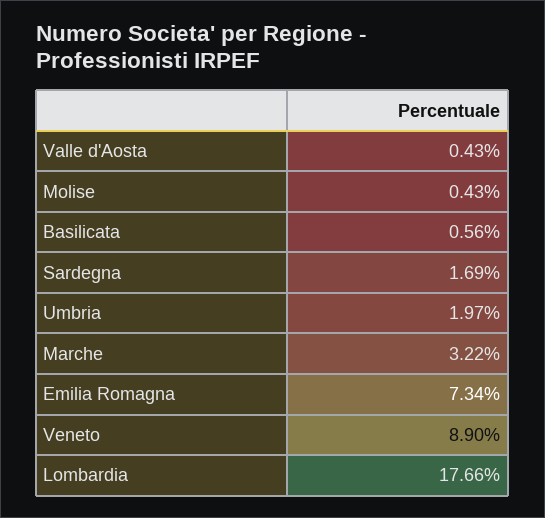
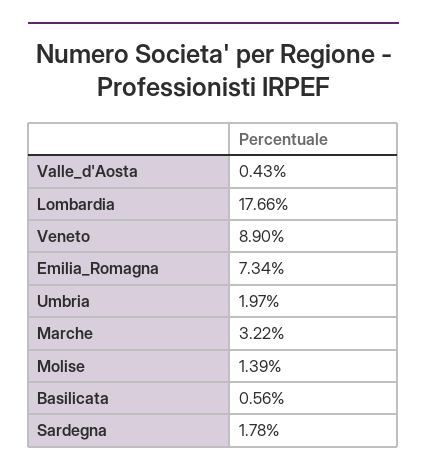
Molise: 0.43 -> 1.39
Sardegna: 1.69 -> 1.78

